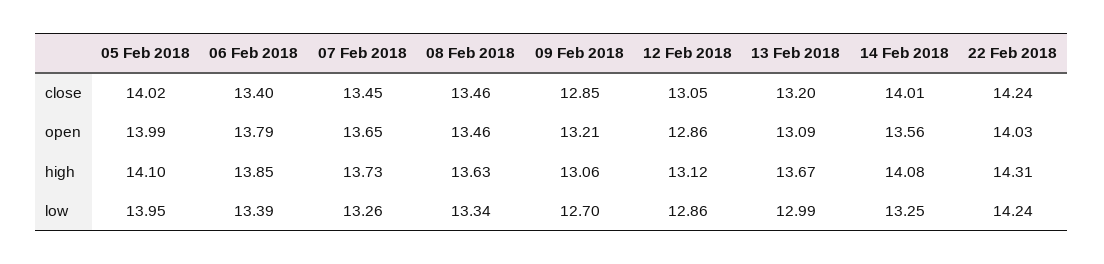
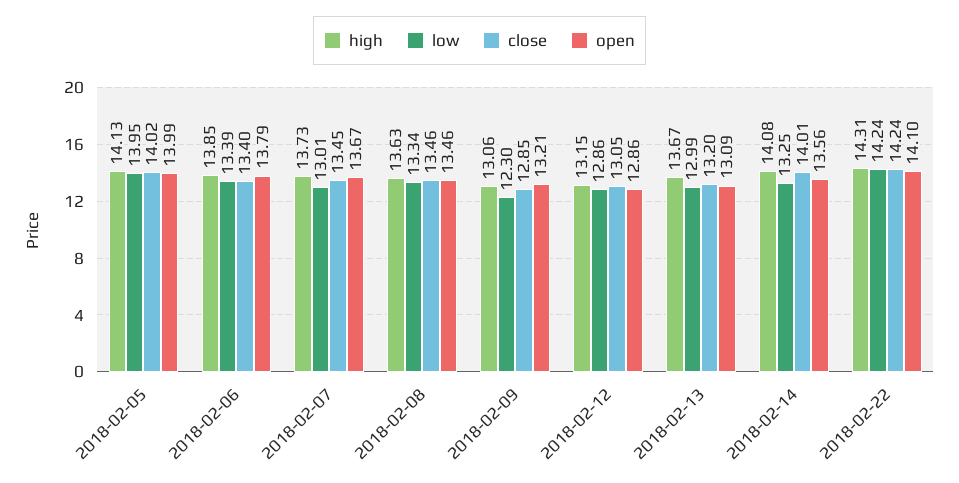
open, 07 Feb 2018: 13.65 -> 13.67
open, 22 Feb 2018: 14.03 -> 14.1
high, 05 Feb 2018: 14.1 -> 14.13
high, 12 Feb 2018: 13.12 -> 13.15
low, 07 Feb 2018: 13.26 -> 13.01
low, 09 Feb 2018: 12.7 -> 12.3

